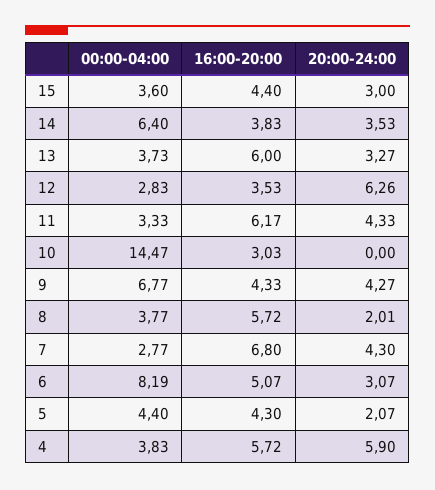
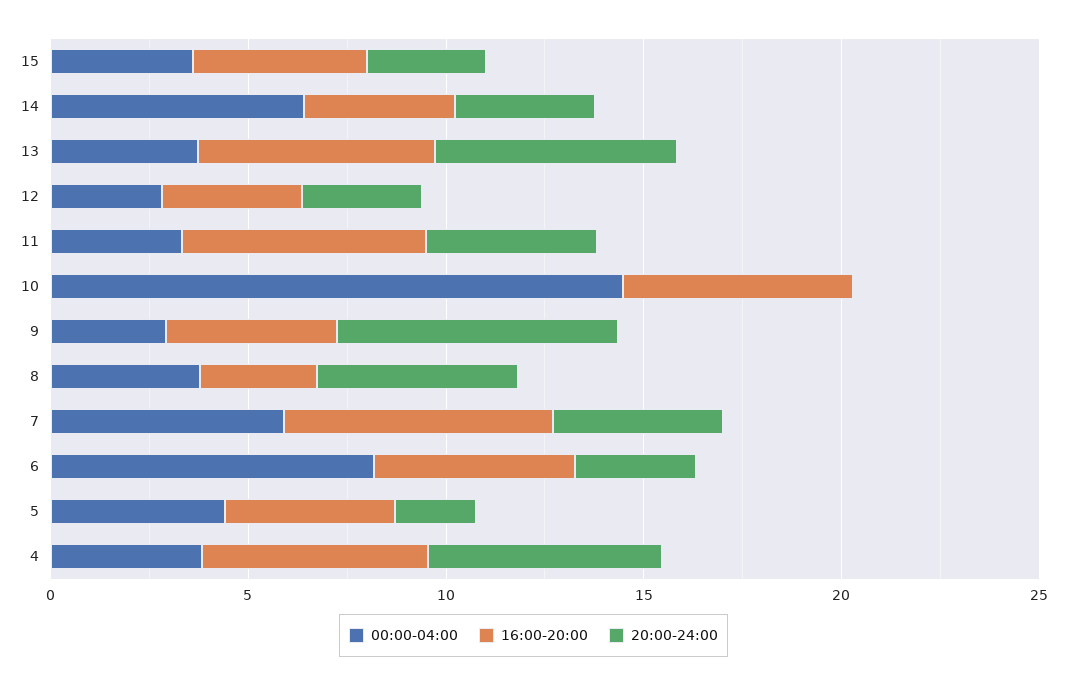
20:00-24:00, 13: 3.27 -> 6
20:00-24:00, 12: 6.26 -> 3
16:00-20:00, 10: 3.03 -> 6
00:00-04:00, 9: 6.77 -> 3
20:00-24:00, 9: 4.27 -> 7
16:00-20:00, 8: 5.72 -> 3
20:00-24:00, 8: 2.01 -> 5
00:00-04:00, 7: 2.77 -> 6

